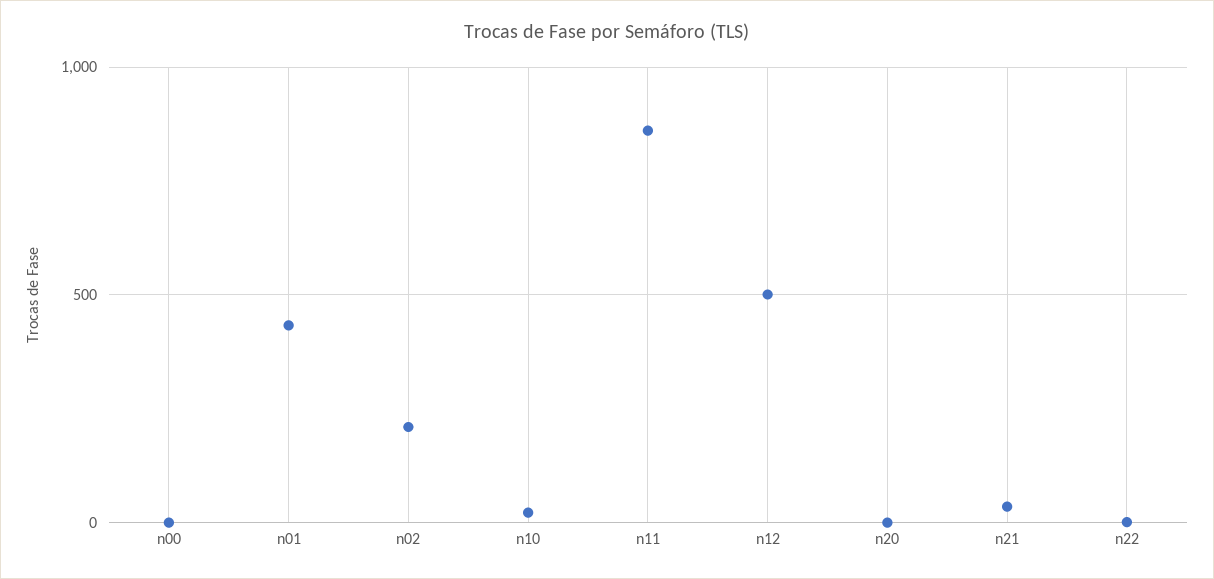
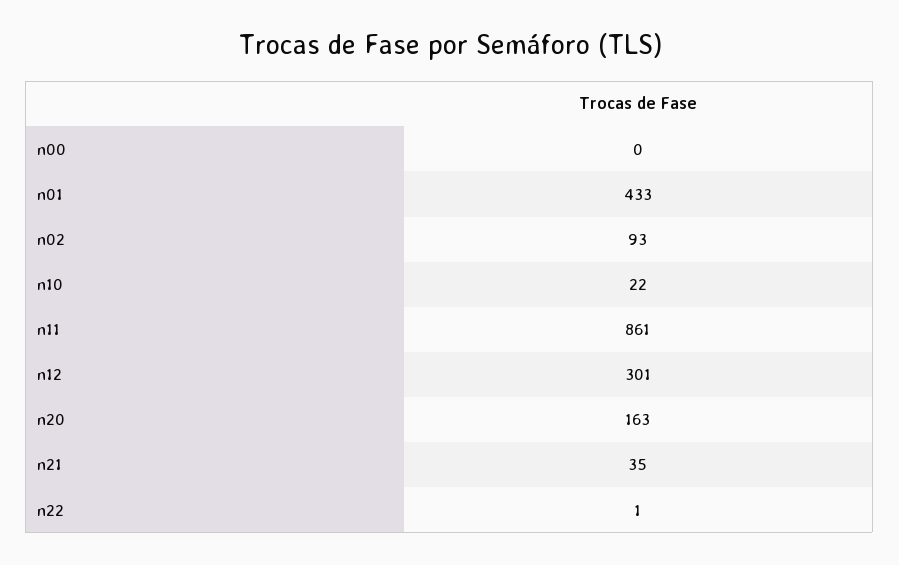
n02: 200 -> 93
n12: 500 -> 301
n20: 0 -> 163

